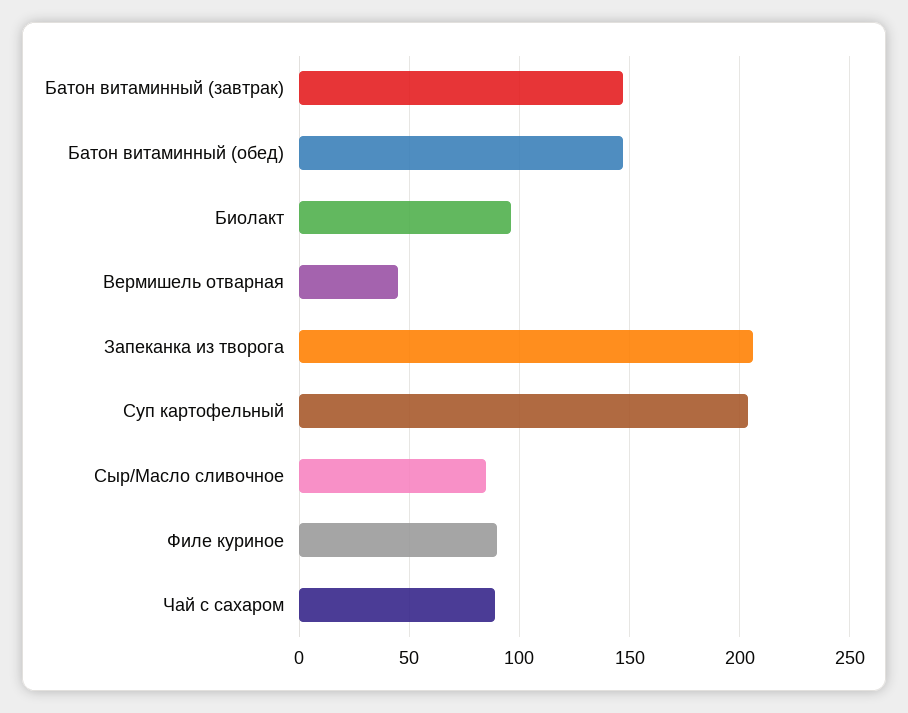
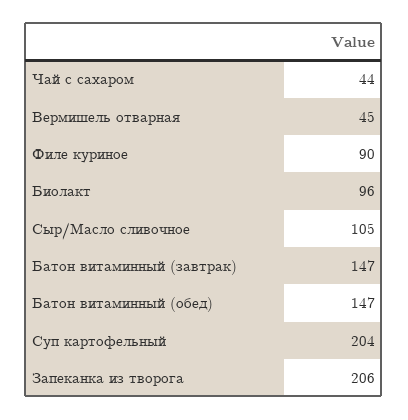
Сыр/Масло сливочное: 85 -> 105
Чай с сахаром: 90 -> 44

